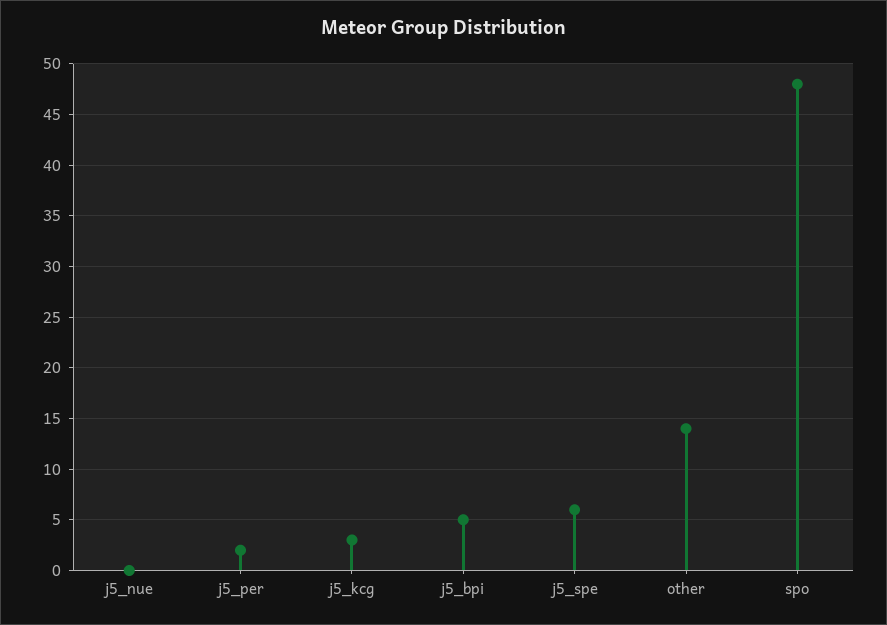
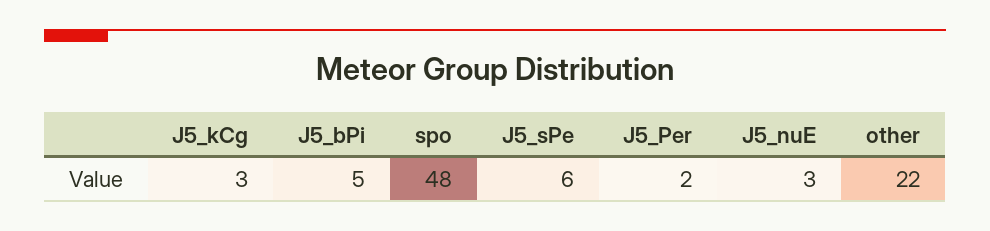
j5_nue: 0 -> 3
other: 14 -> 22

